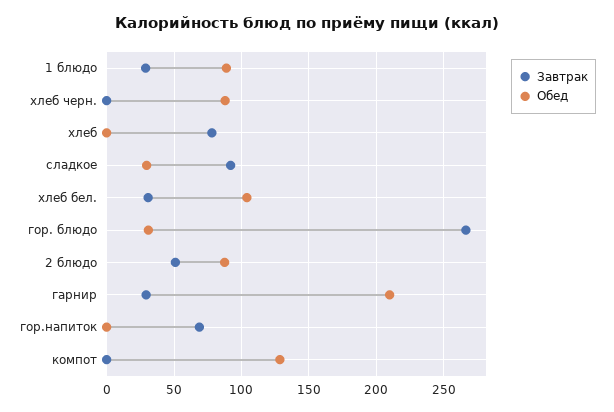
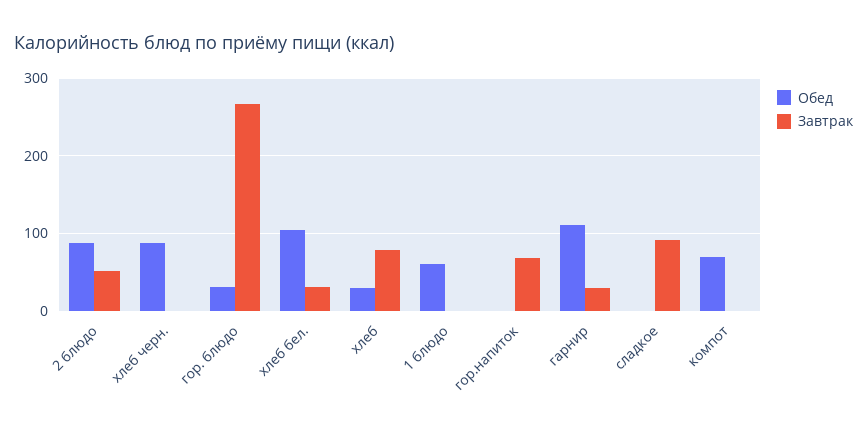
Завтрак, 1 блюдо: 30 -> 0
Обед, 1 блюдо: 90 -> 60
Обед, хлеб: 0 -> 30
Обед, сладкое: 30 -> 0
Обед, гарнир: 210 -> 110
Обед, компот: 130 -> 70

